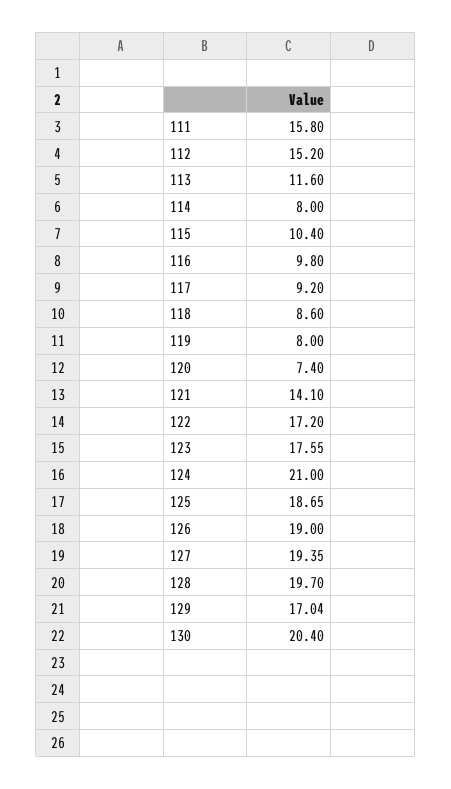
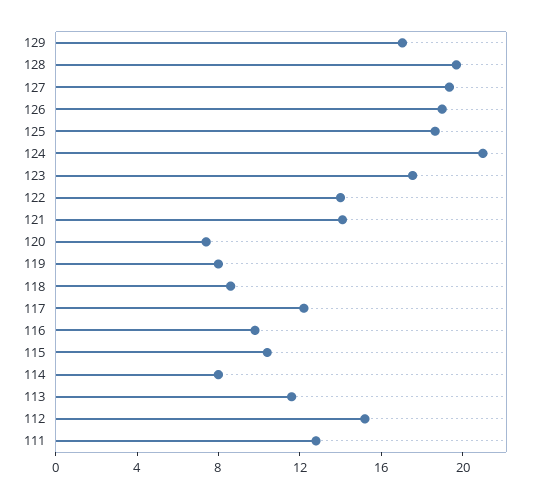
111: 15.8 -> 13
117: 9.2 -> 12
122: 17.2 -> 14
130: 20.4 -> none

